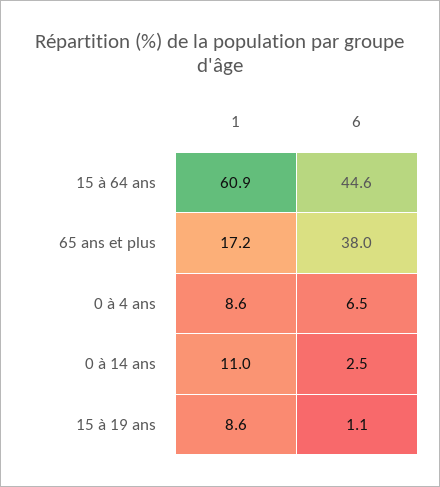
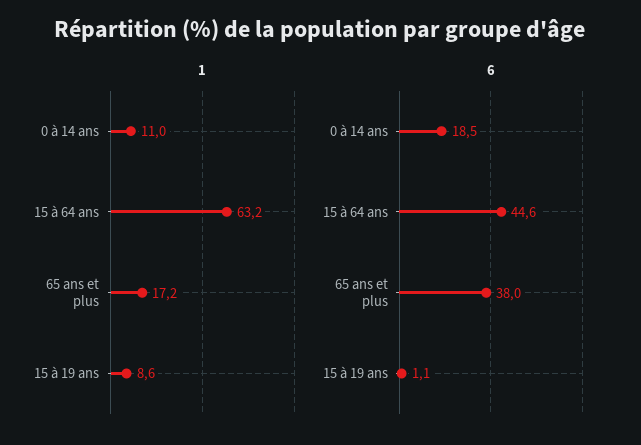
1, 15 à 64 ans: 60.9 -> 63.2
1, 0 à 4 ans: 8.6 -> none
6, 0 à 4 ans: 6.5 -> none
6, 0 à 14 ans: 2.5 -> 18.5

